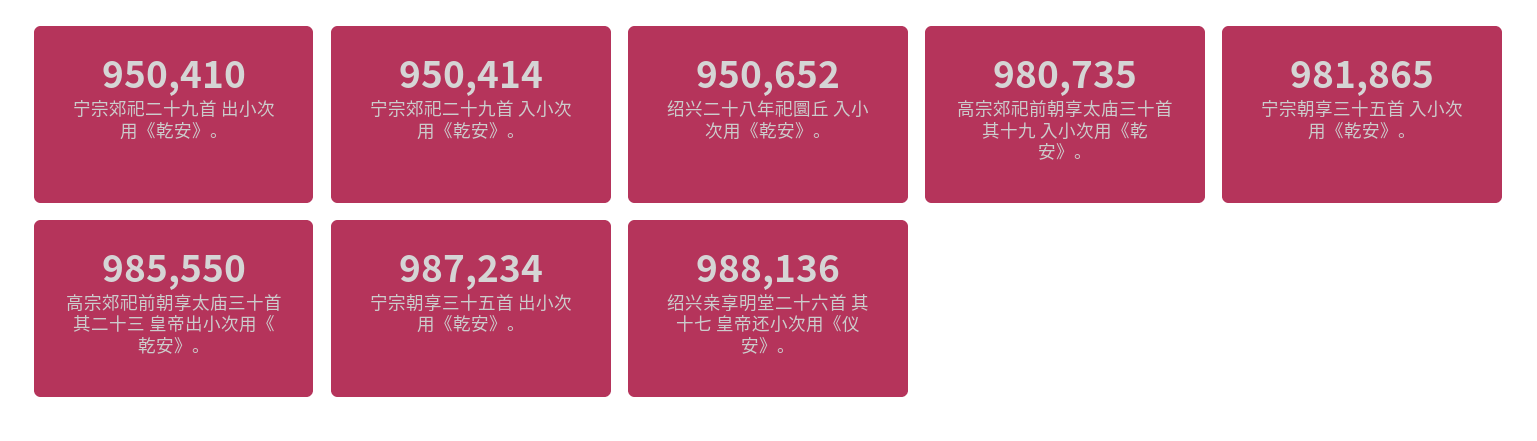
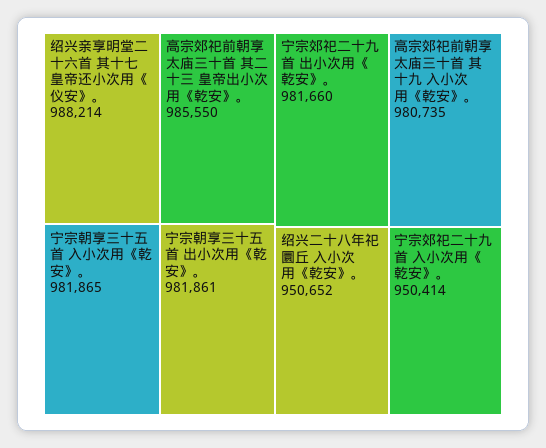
宁宗郊祀二十九首 出小次用《乾安》。: 950410 -> 981660
宁宗朝享三十五首 出小次用《乾安》。: 987234 -> 981861
绍兴亲享明堂二十六首 其十七 皇帝还小次用《仪安》。: 988136 -> 988214

